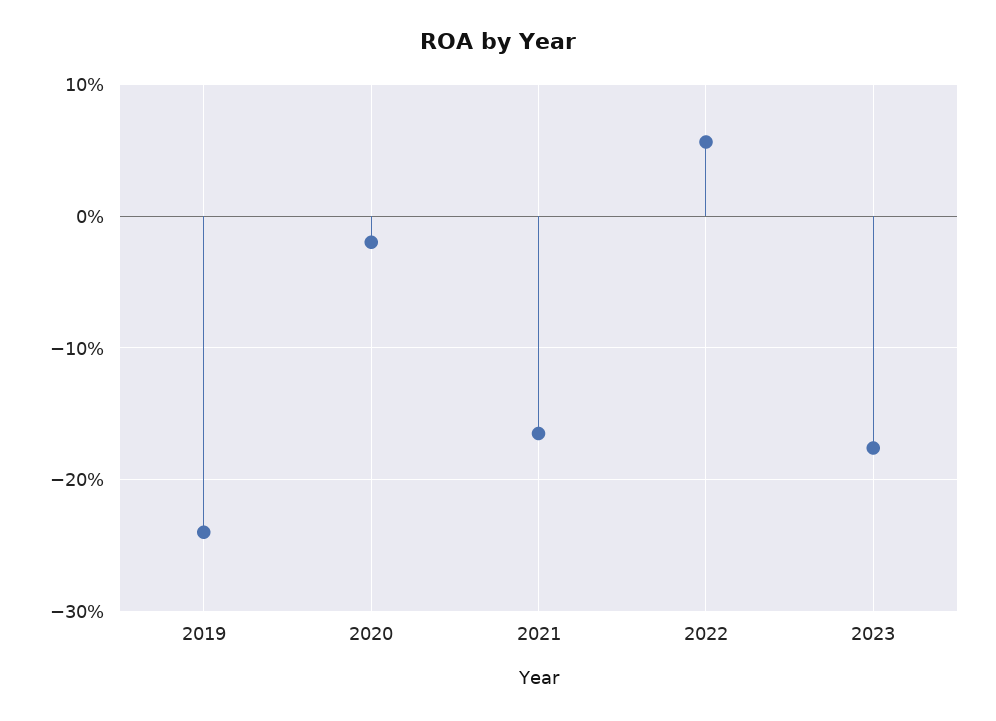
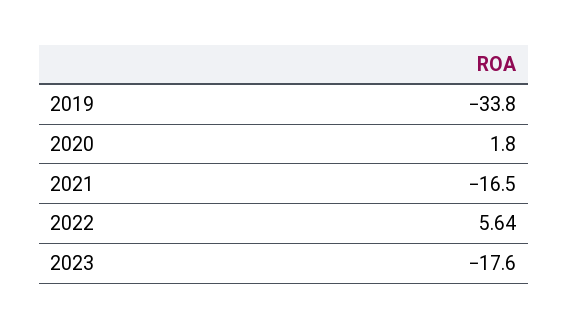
2019: -24 -> -33.8
2020: -2 -> 1.8

